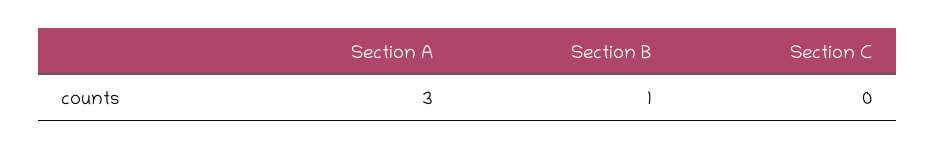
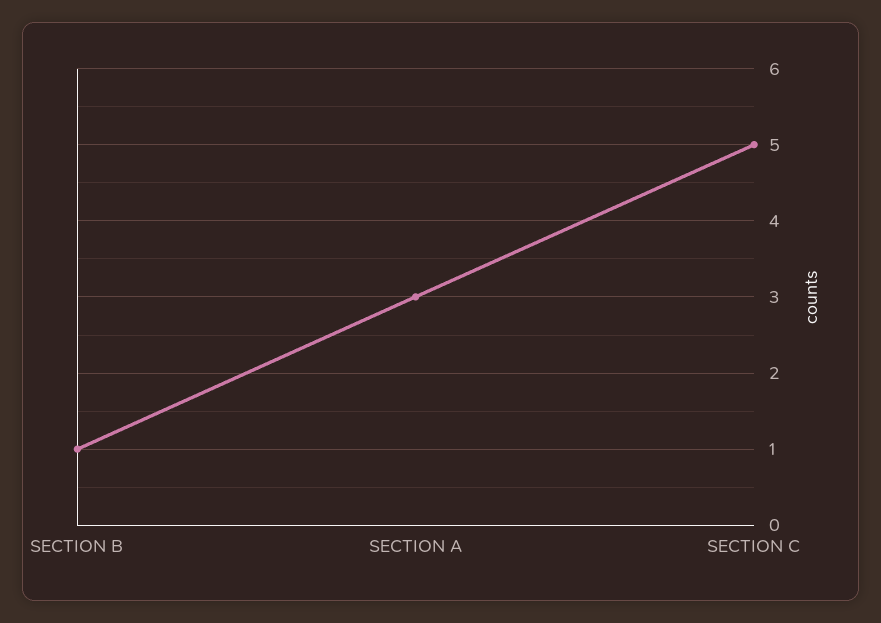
Section C: 0 -> 5

